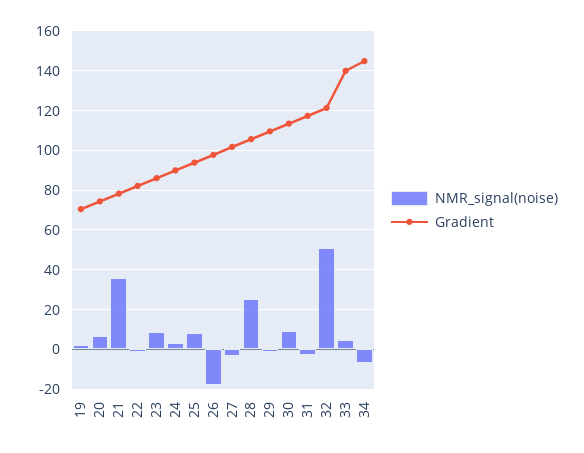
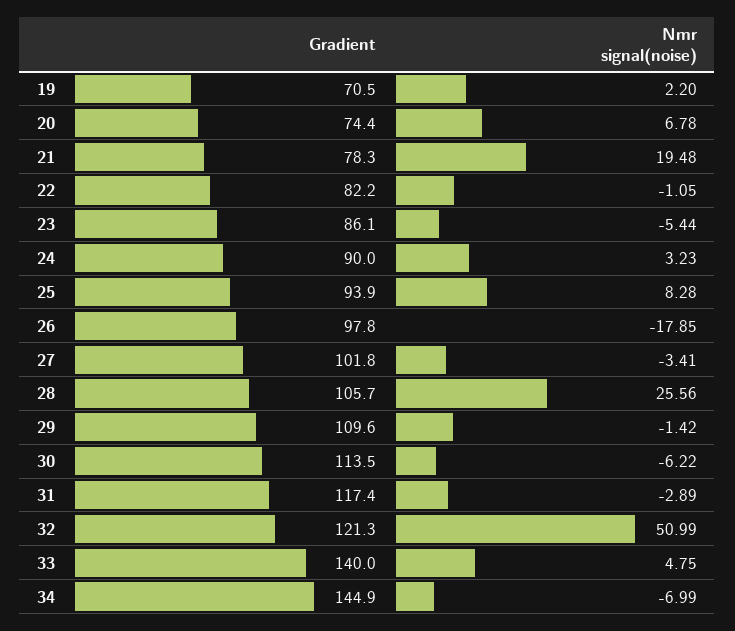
NMR_signal(noise), 21: 35 -> 19.48
NMR_signal(noise), 23: 10 -> -5.44
NMR_signal(noise), 30: 10 -> -6.22

